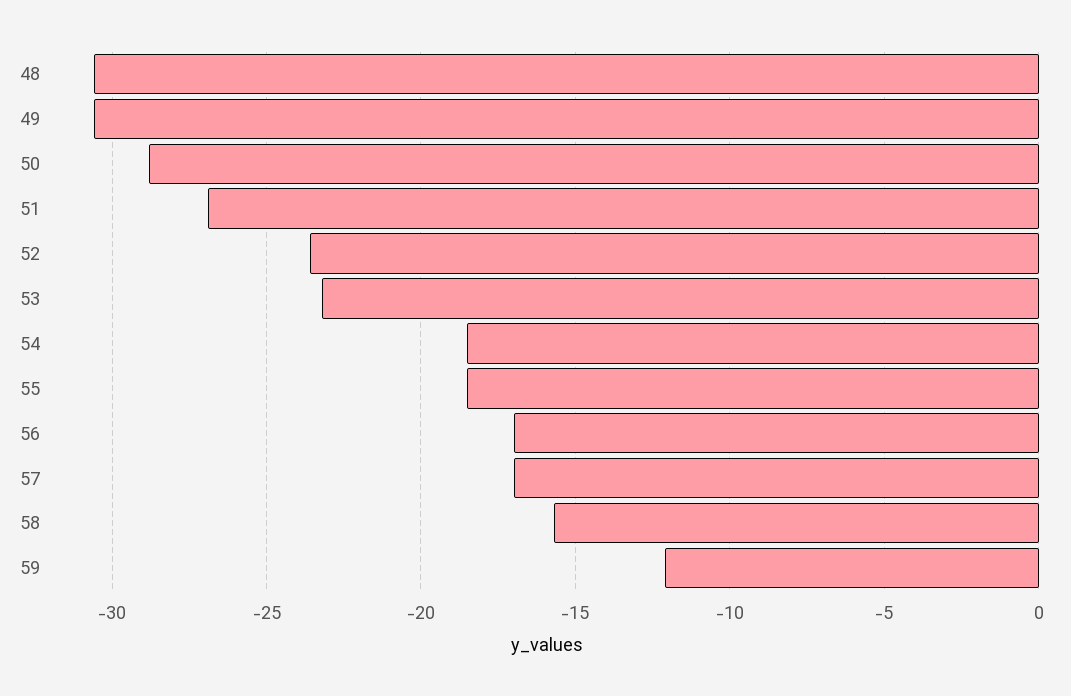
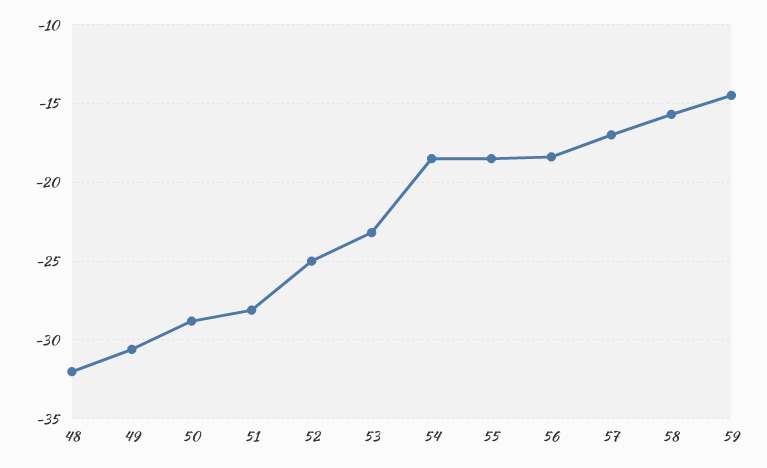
48: -30.5 -> -32
51: -27 -> -28
52: -23.5 -> -25
56: -17 -> -18.5
59: -12 -> -14.5

